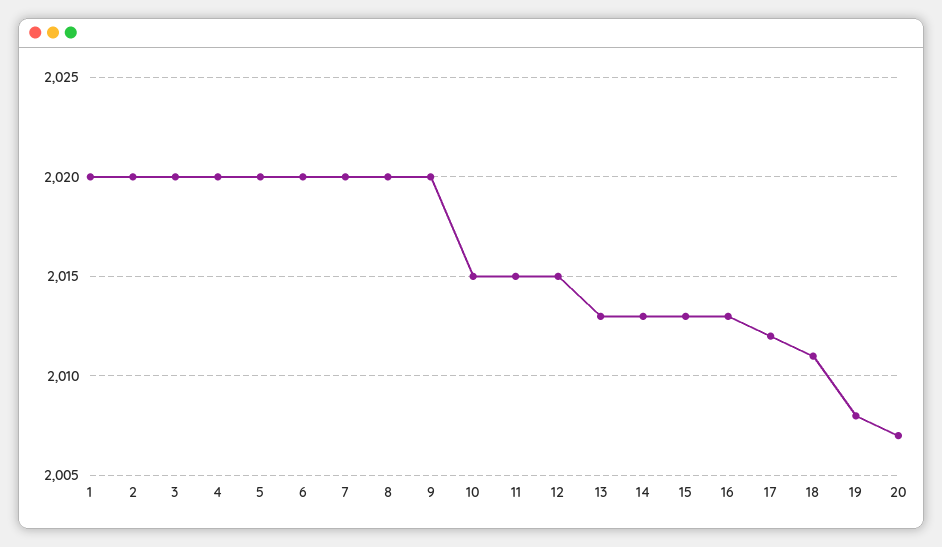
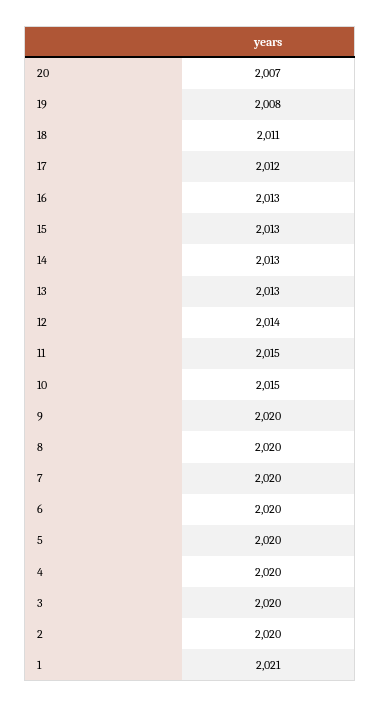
1: 2020 -> 2021
12: 2015 -> 2014

